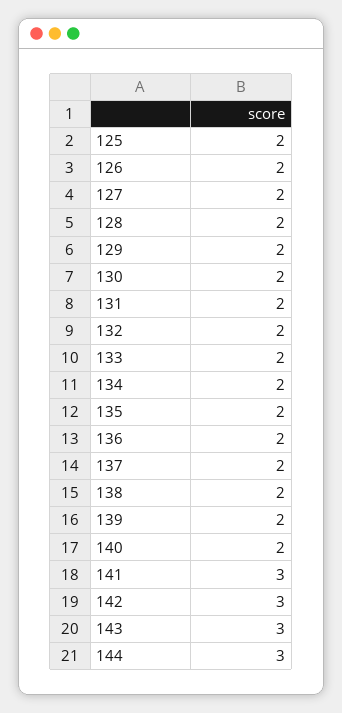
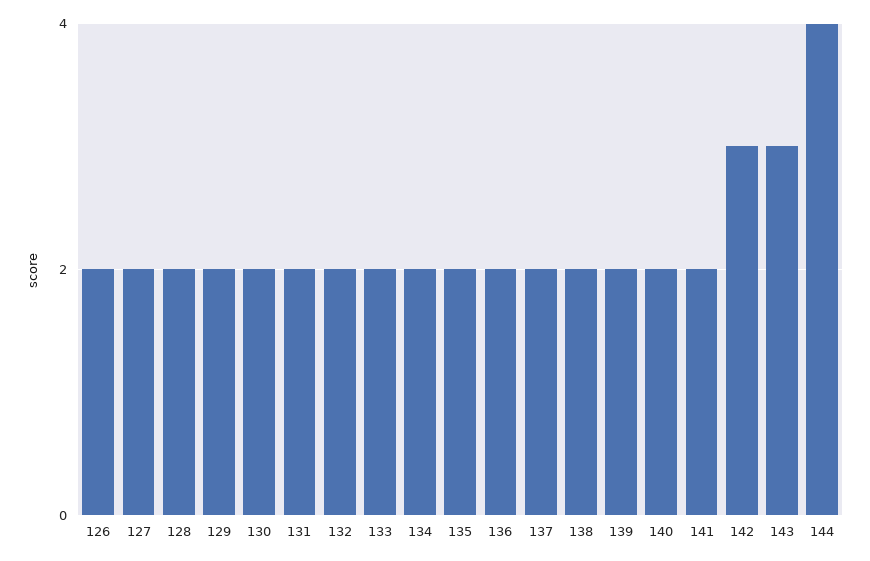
125: 2 -> none
141: 3 -> 2
144: 3 -> 4

